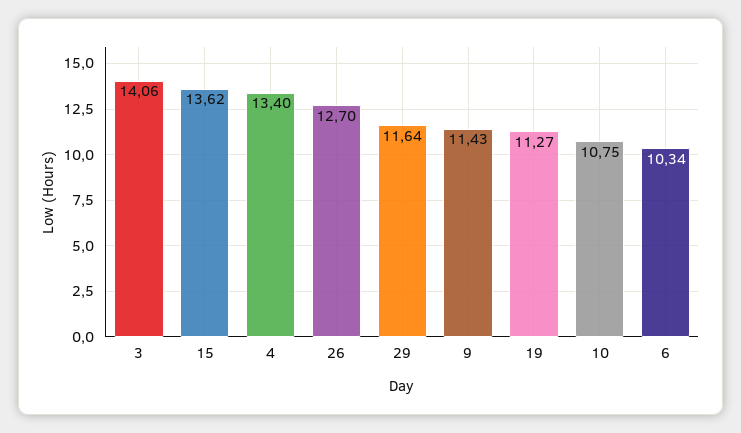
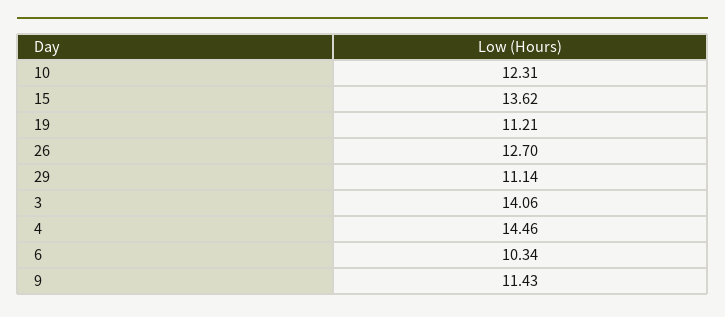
4: 13.4 -> 14.46
29: 11.64 -> 11.14
19: 11.27 -> 11.21
10: 10.75 -> 12.31

